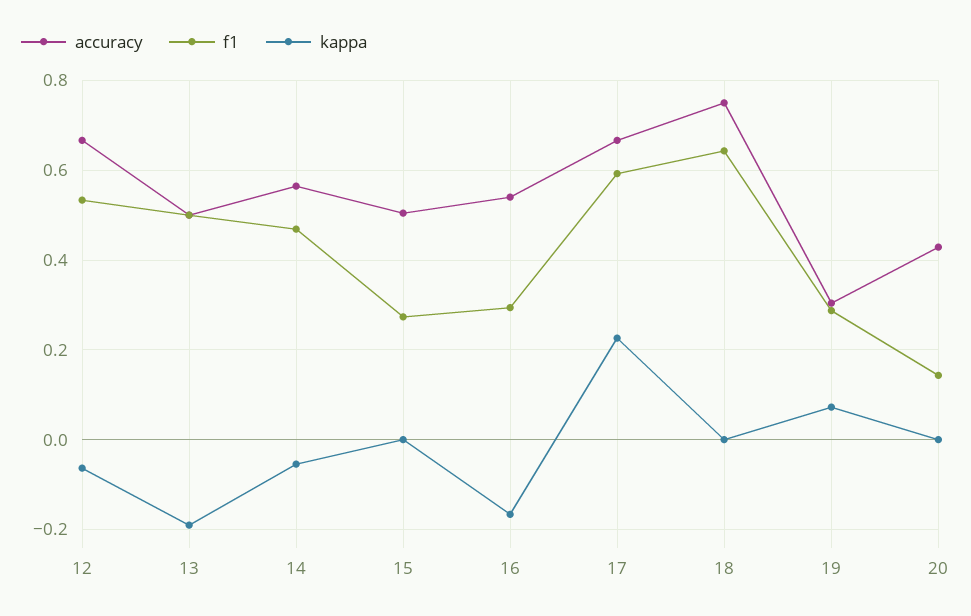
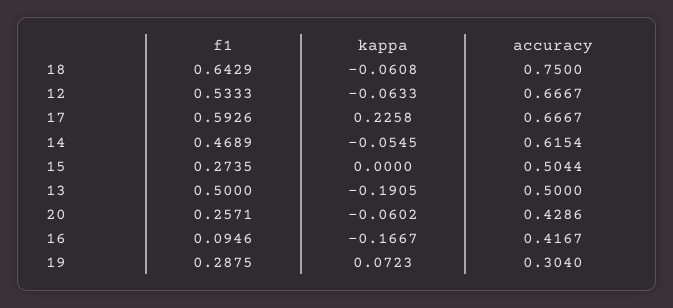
accuracy, 14: 0.56 -> 0.6154
accuracy, 16: 0.54 -> 0.4167
f1, 16: 0.3 -> 0.0946
kappa, 18: 0 -> -0.0608
f1, 20: 0.14 -> 0.2571
kappa, 20: 0 -> -0.0602

